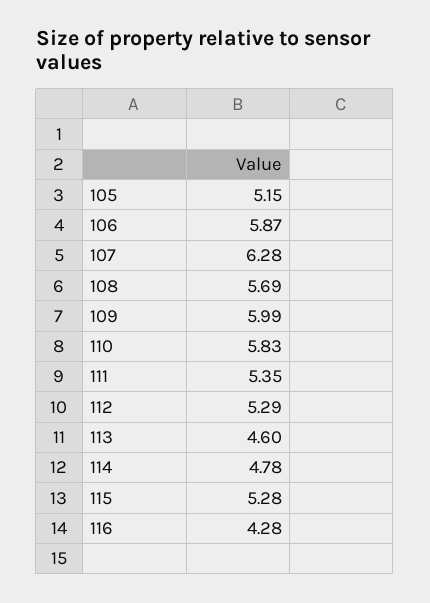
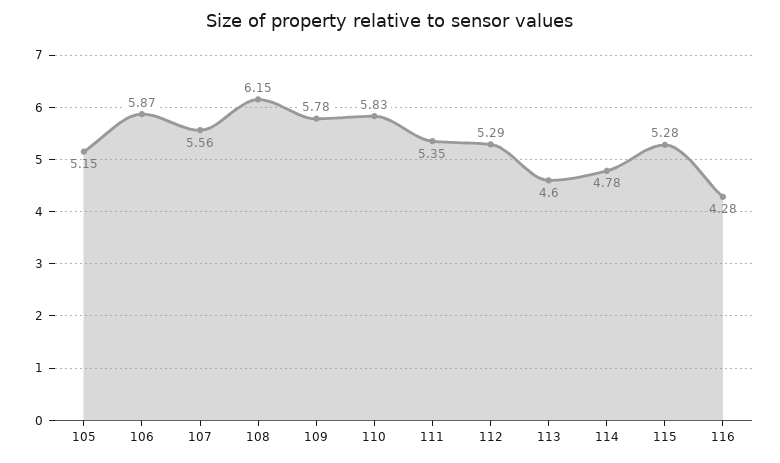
107: 6.28 -> 5.56
108: 5.69 -> 6.15
109: 5.99 -> 5.78

